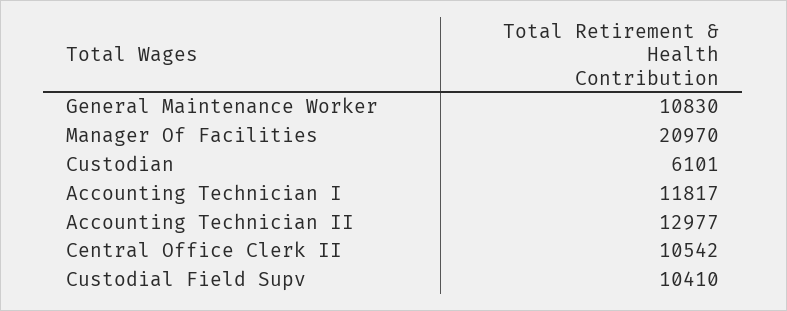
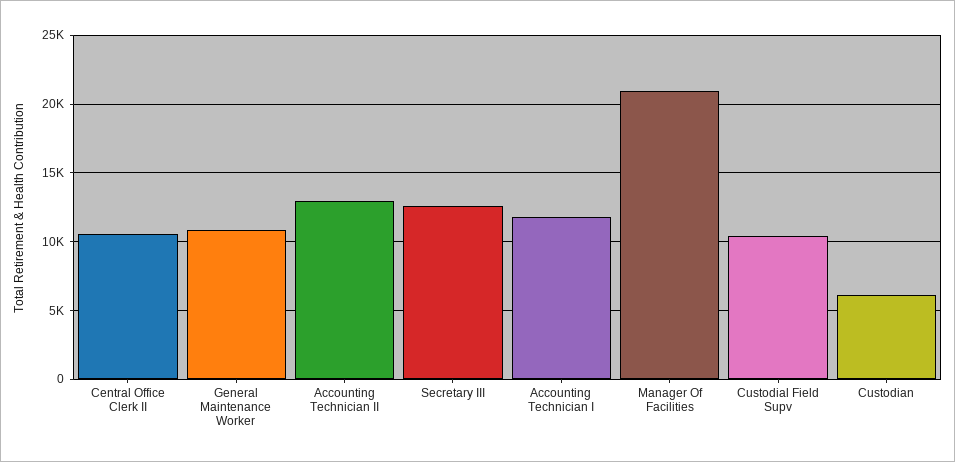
Secretary III: none -> 12500

